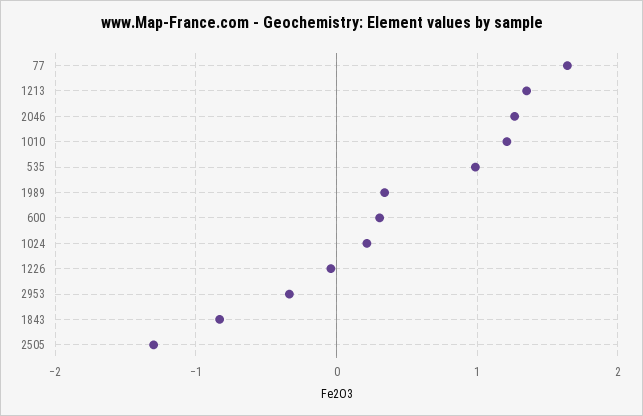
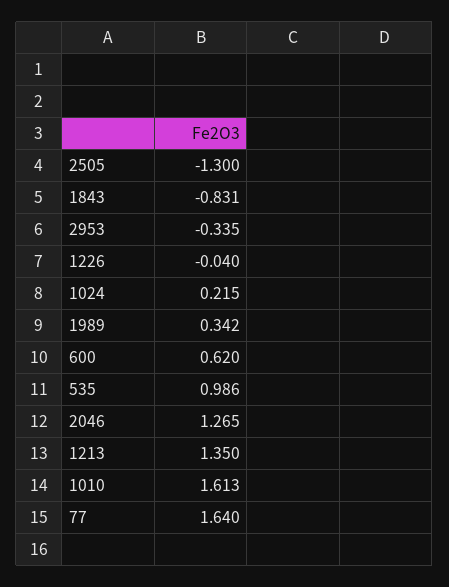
1010: 1.2 -> 1.613
600: 0.3 -> 0.62

